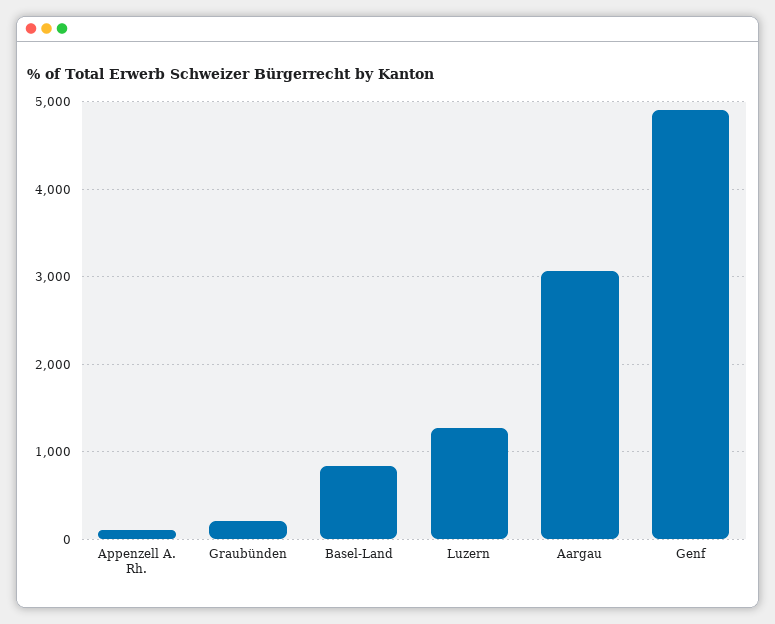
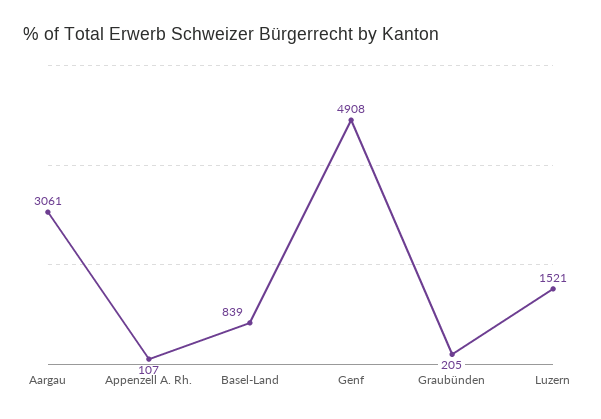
Luzern: 1300 -> 1521

